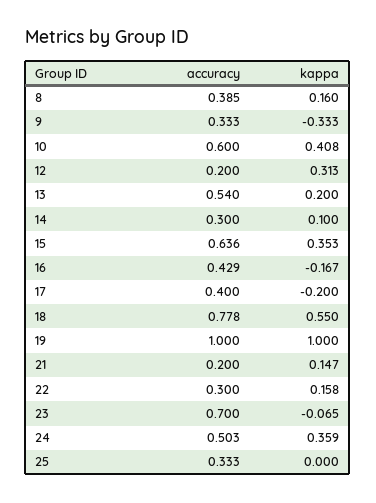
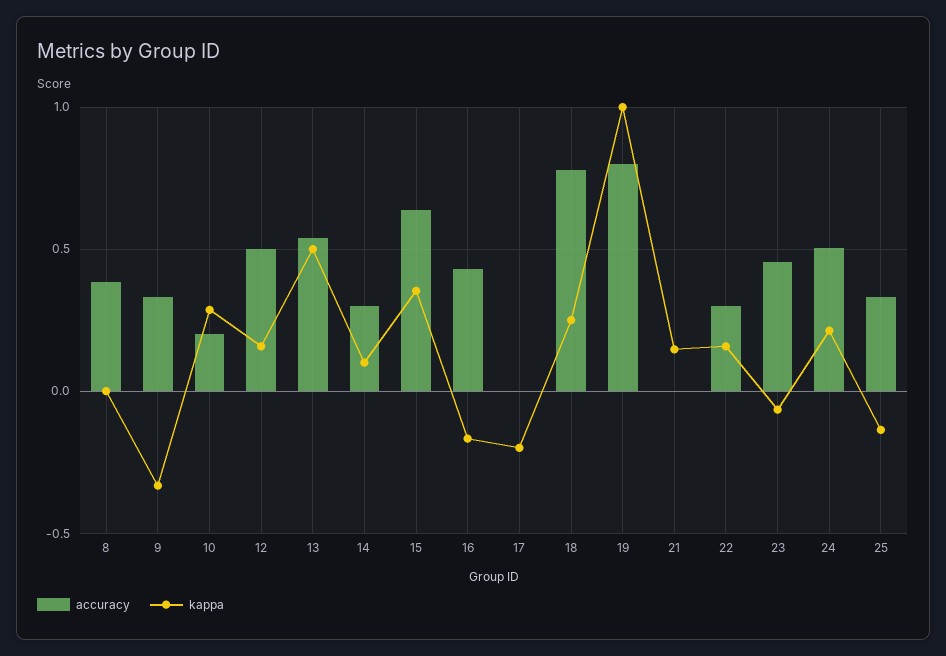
kappa, 8: 0.16 -> 0
accuracy, 10: 0.6 -> 0.2
kappa, 10: 0.408 -> 0.3
accuracy, 12: 0.2 -> 0.5
kappa, 12: 0.313 -> 0.15
kappa, 13: 0.2 -> 0.5
accuracy, 17: 0.4 -> 0
kappa, 18: 0.55 -> 0.25
accuracy, 19: 1 -> 0.8
accuracy, 21: 0.2 -> 0
accuracy, 23: 0.7 -> 0.45
kappa, 24: 0.359 -> 0.2
kappa, 25: 0 -> -0.15

